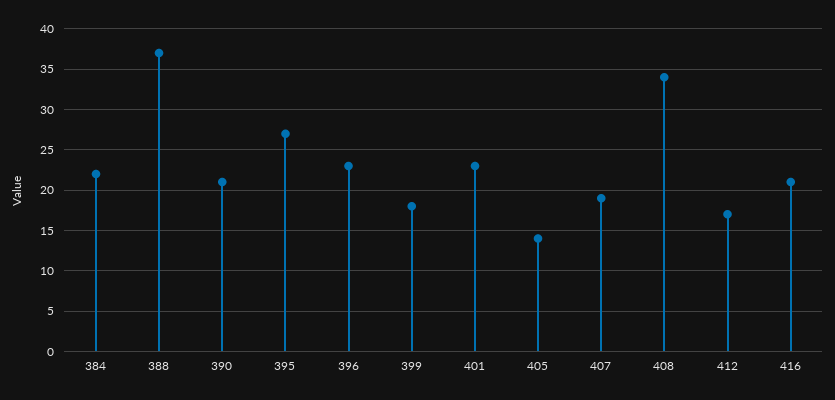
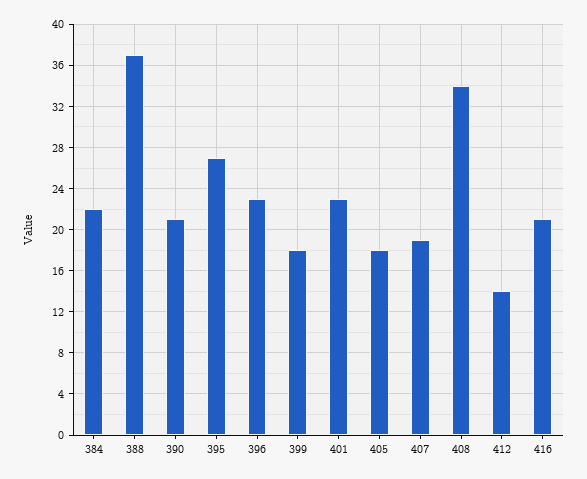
405: 14 -> 18
412: 17 -> 14

